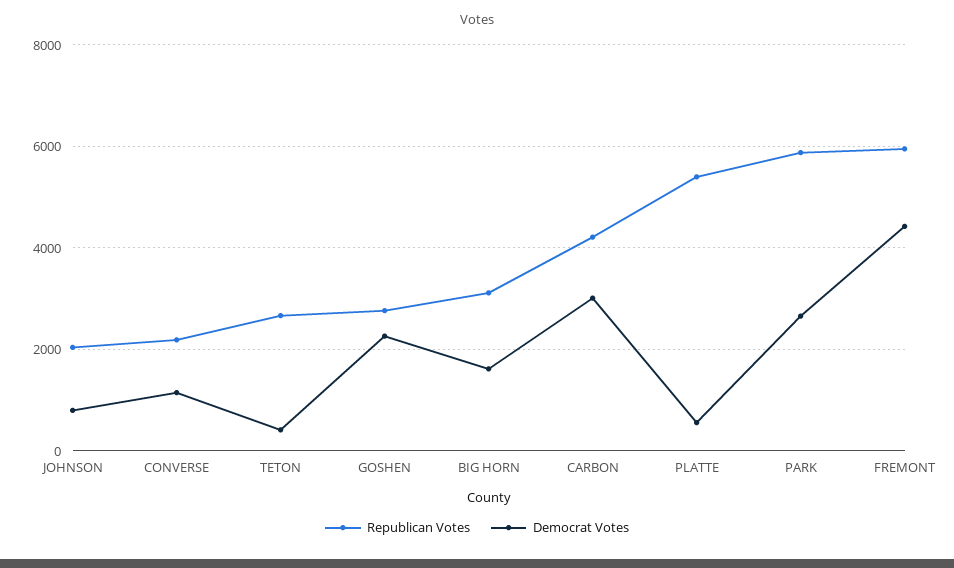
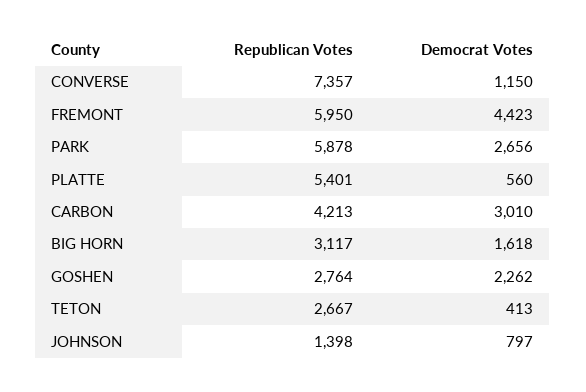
Republican Votes, JOHNSON: 2000 -> 1398
Republican Votes, CONVERSE: 2200 -> 7357

